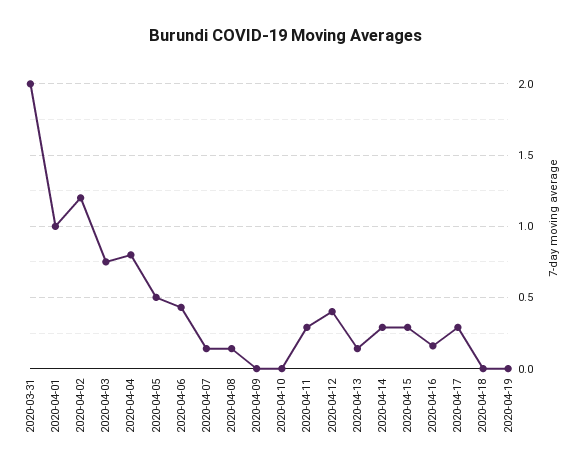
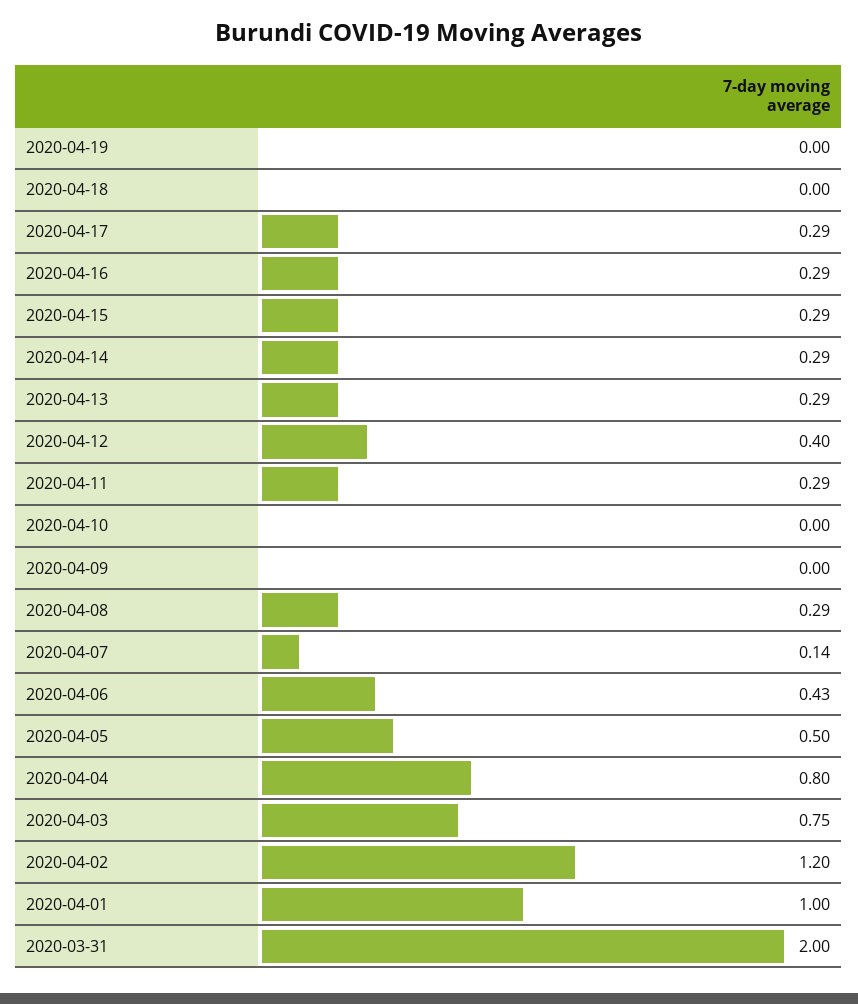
2020-04-08: 0.15 -> 0.29
2020-04-13: 0.15 -> 0.29
2020-04-16: 0.15 -> 0.29

